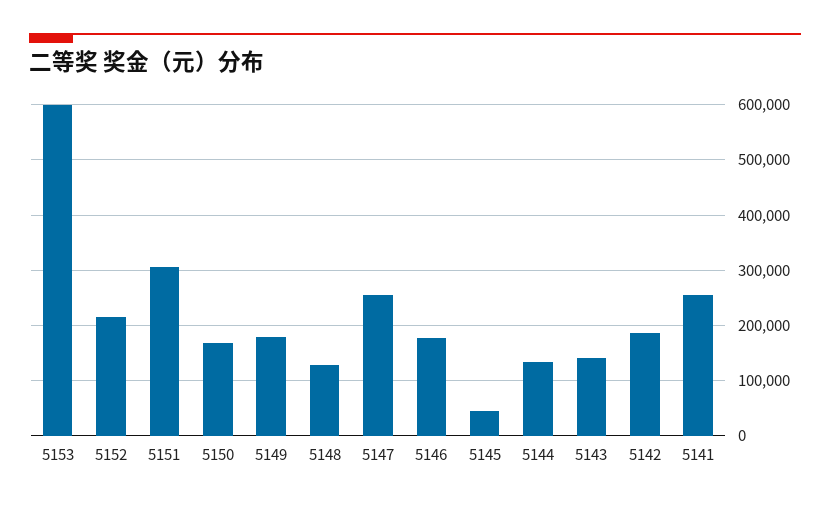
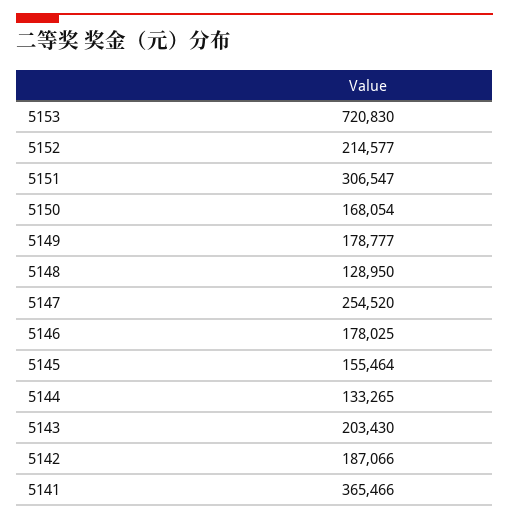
5153: 600000 -> 720830
5145: 40000 -> 155464
5143: 140000 -> 203430
5141: 260000 -> 365466

